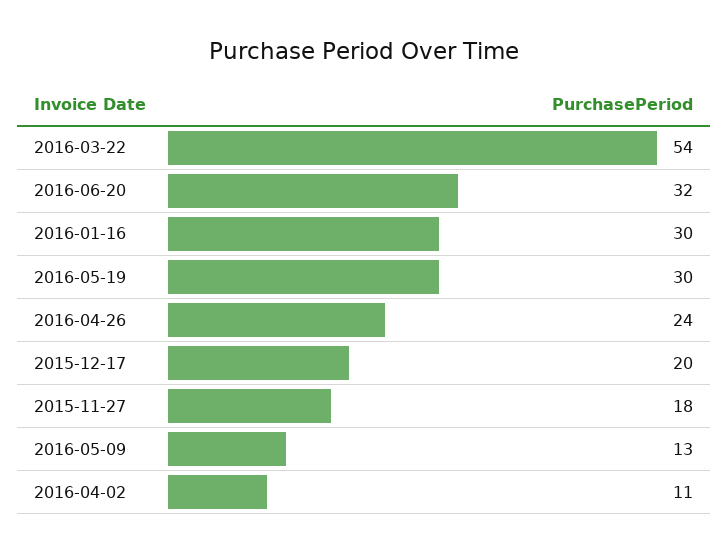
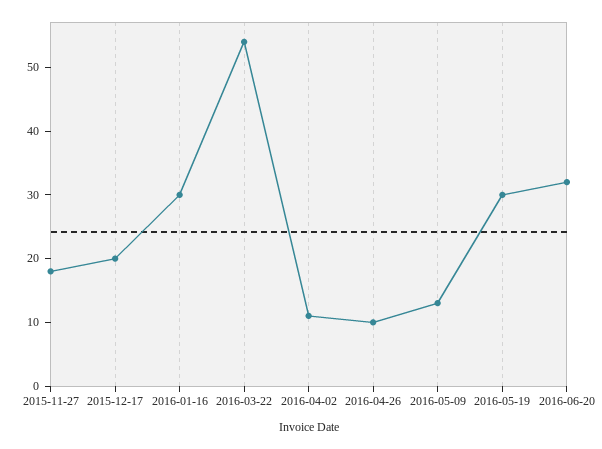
2016-04-26: 24 -> 10

